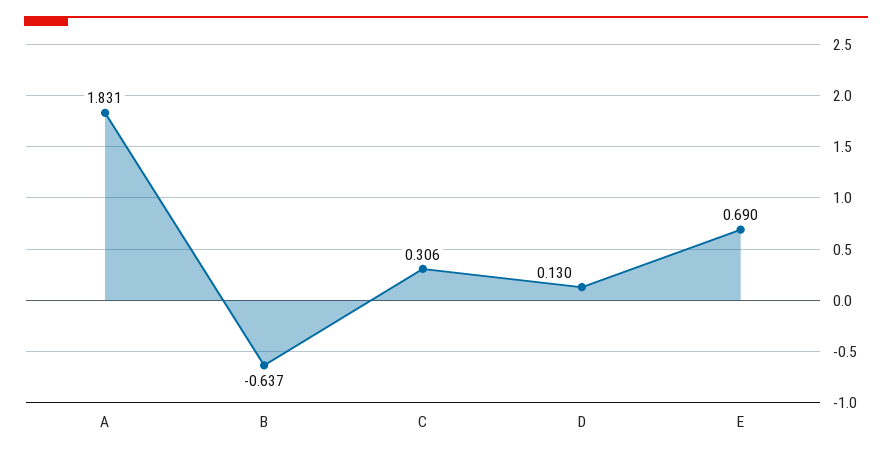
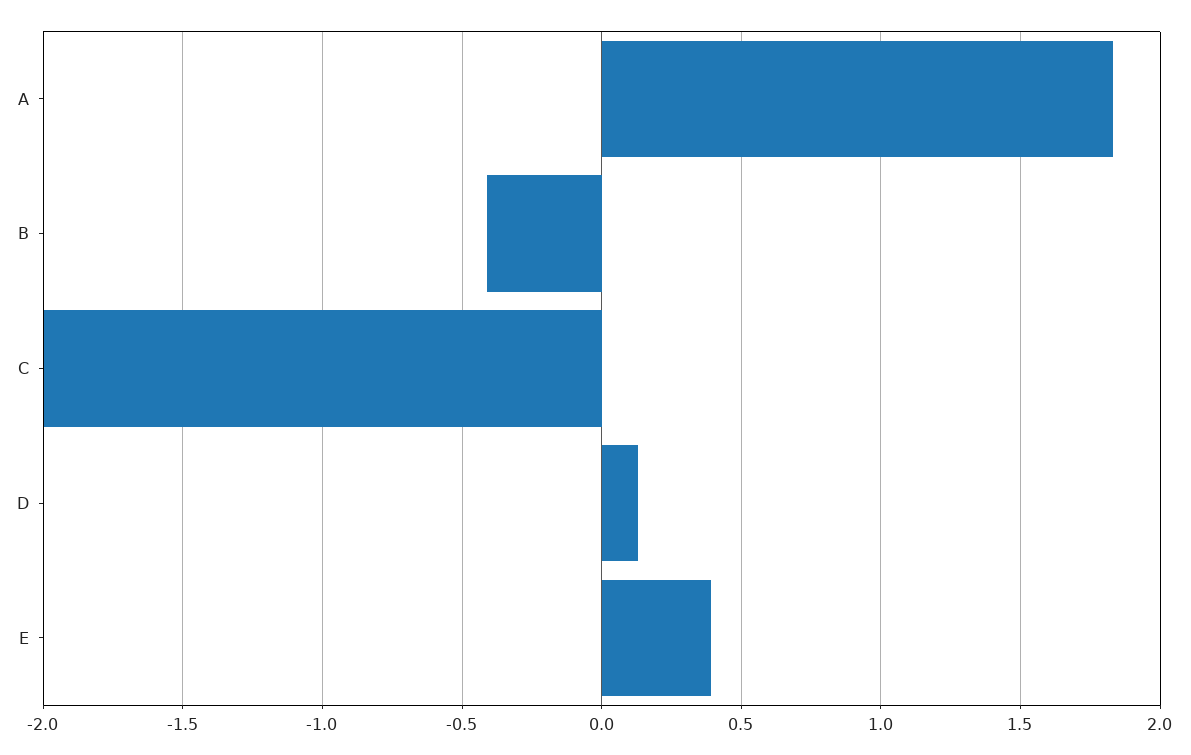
B: -0.637 -> -0.4
C: 0.306 -> -2
E: 0.69 -> 0.4

